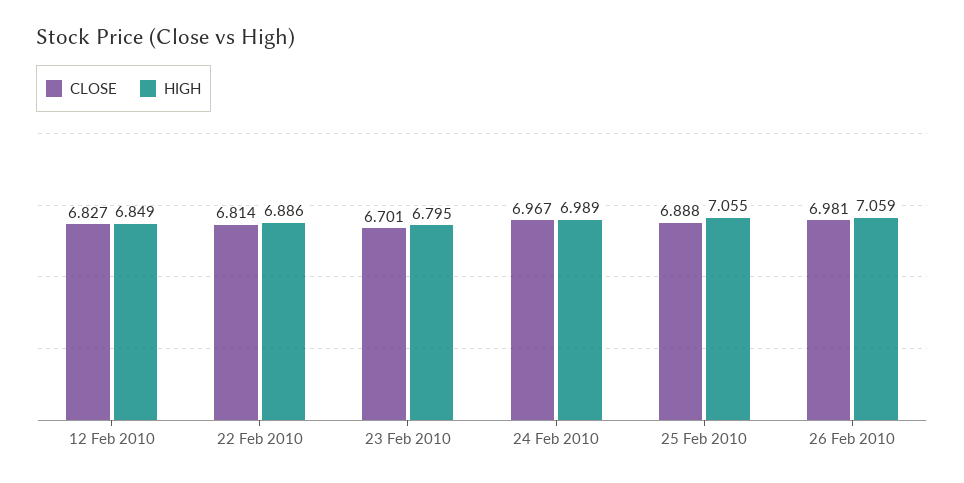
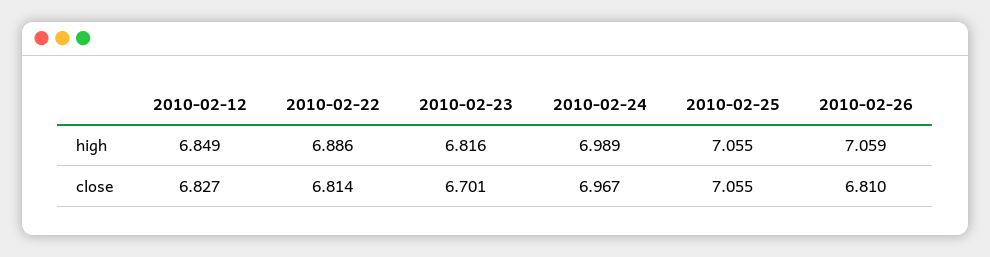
HIGH, 23 Feb 2010: 6.795 -> 6.816
CLOSE, 25 Feb 2010: 6.888 -> 7.055
CLOSE, 26 Feb 2010: 6.981 -> 6.81

